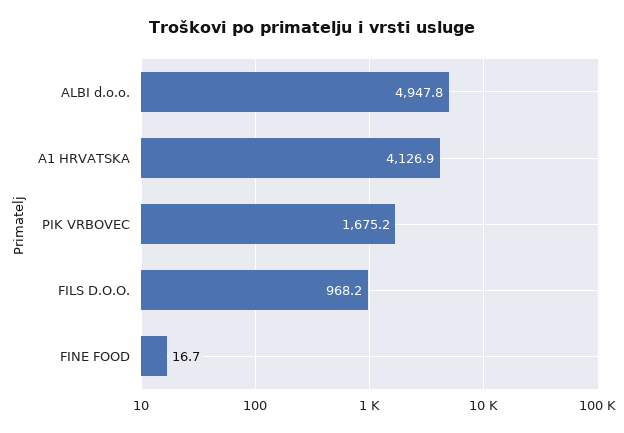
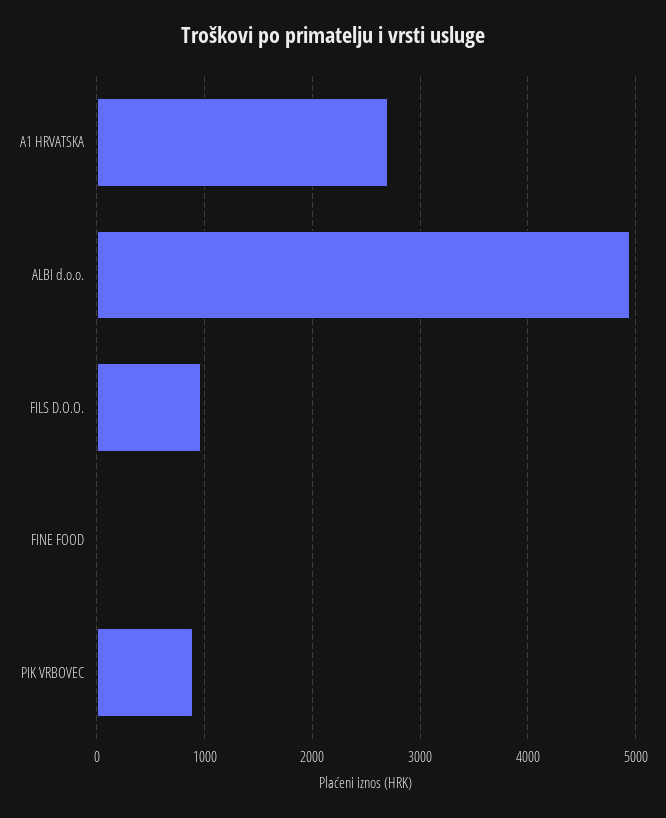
A1 HRVATSKA: 4126.9 -> 2700
PIK VRBOVEC: 1675.2 -> 900

